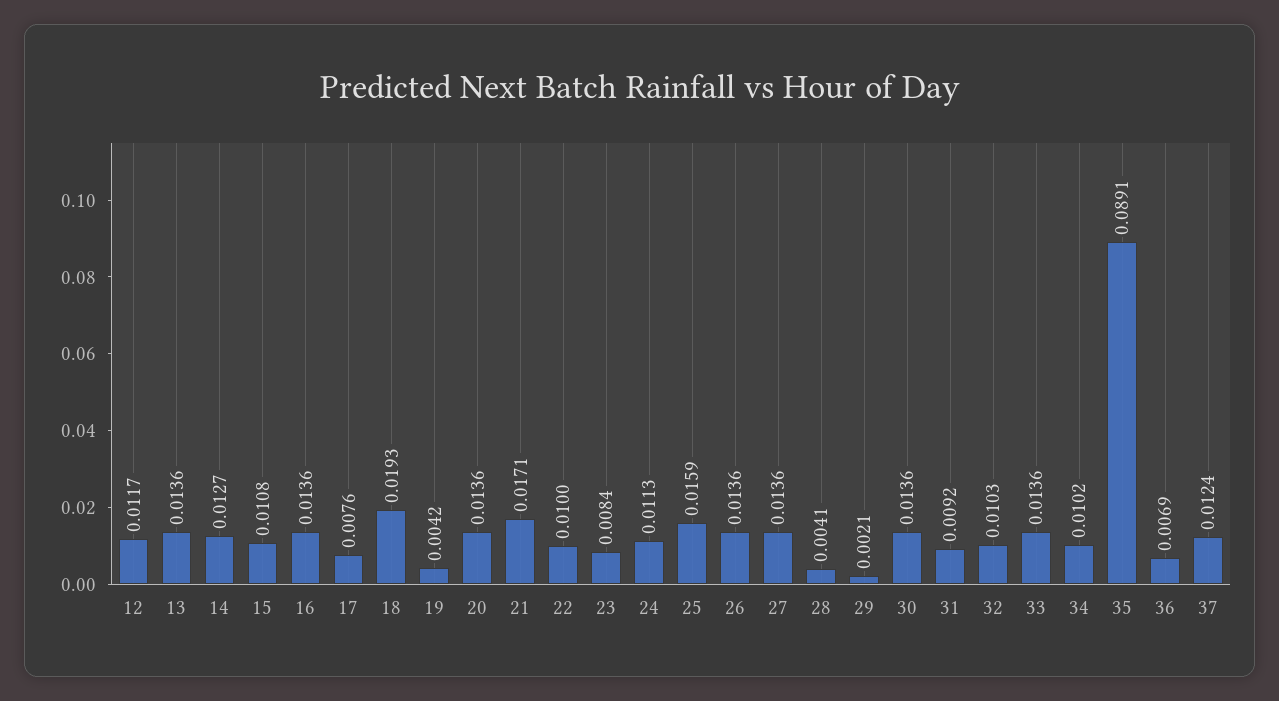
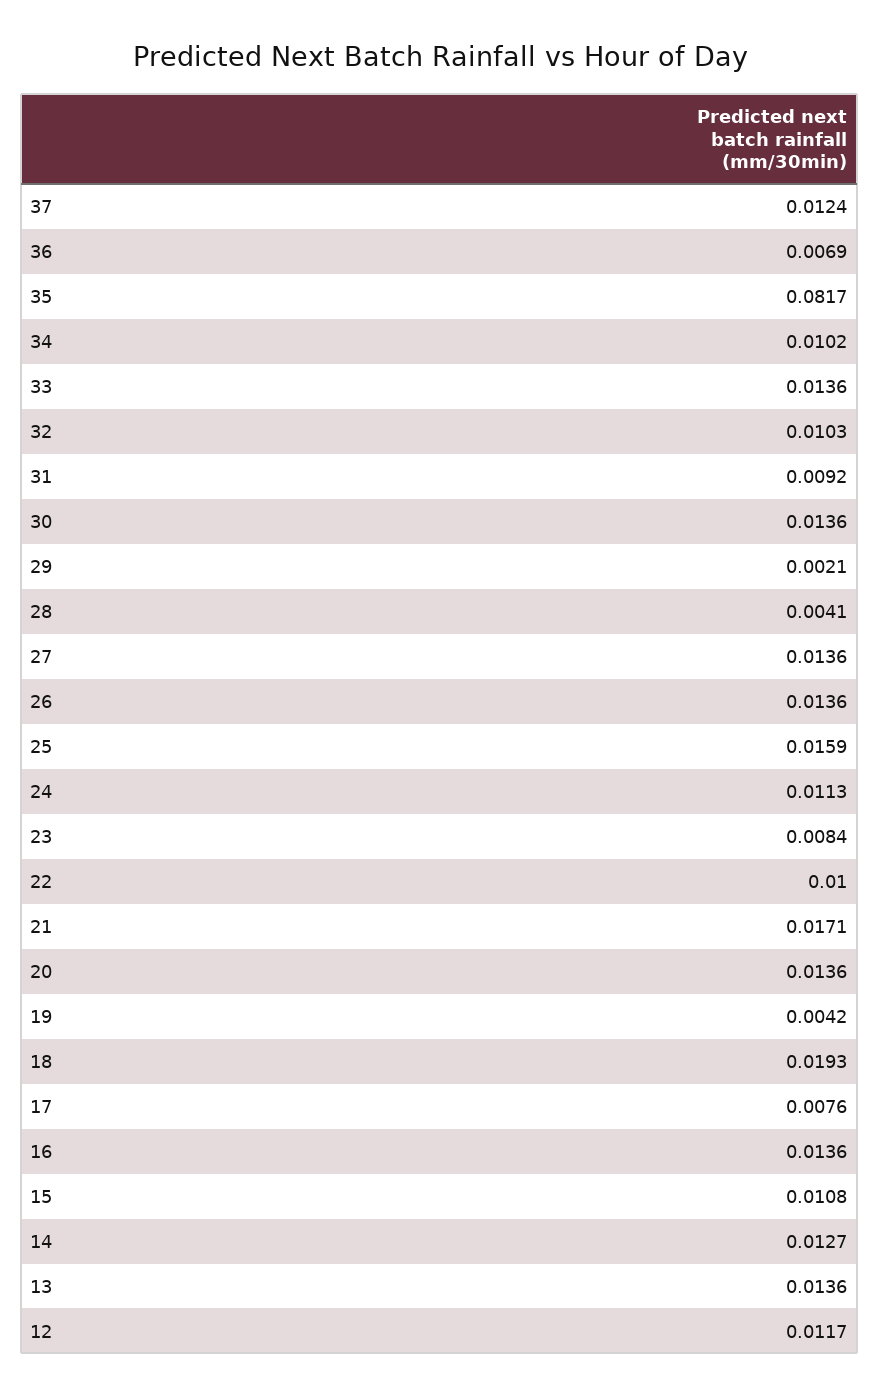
35: 0.0891 -> 0.0817

